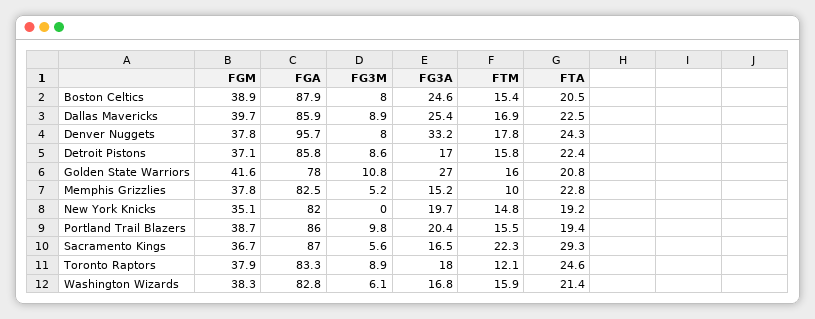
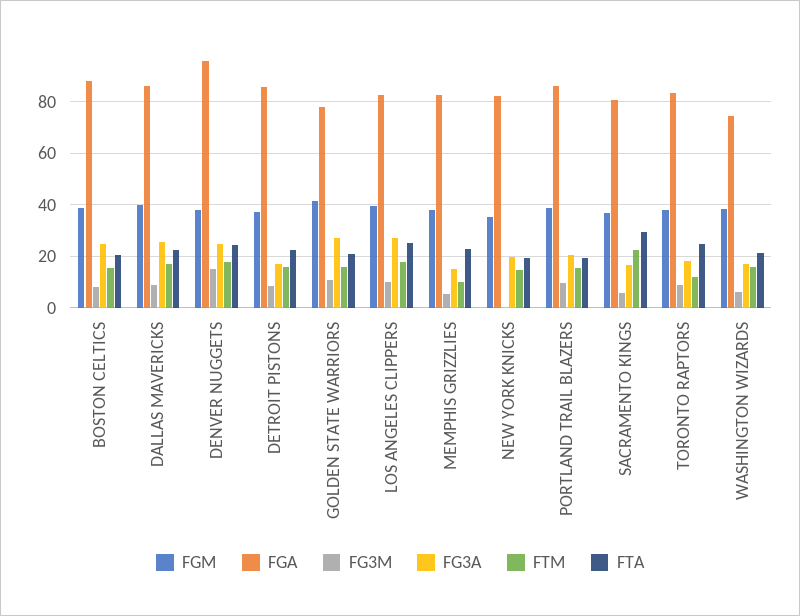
FG3M, Denver Nuggets: 8 -> 15
FG3A, Denver Nuggets: 33.2 -> 25
FGA, Sacramento Kings: 87 -> 80
FGA, Washington Wizards: 82.8 -> 75
FGM, LOS ANGELES CLIPPERS: none -> 40
FGA, LOS ANGELES CLIPPERS: none -> 82.5
FG3M, LOS ANGELES CLIPPERS: none -> 10
FG3A, LOS ANGELES CLIPPERS: none -> 27.5
FTM, LOS ANGELES CLIPPERS: none -> 17.5
FTA, LOS ANGELES CLIPPERS: none -> 25

